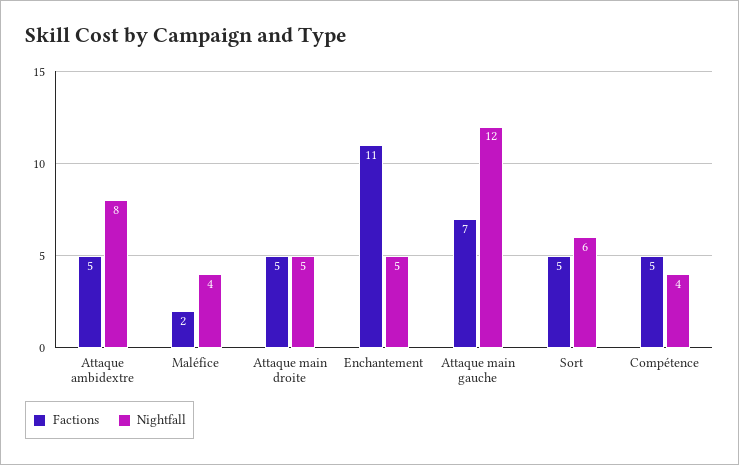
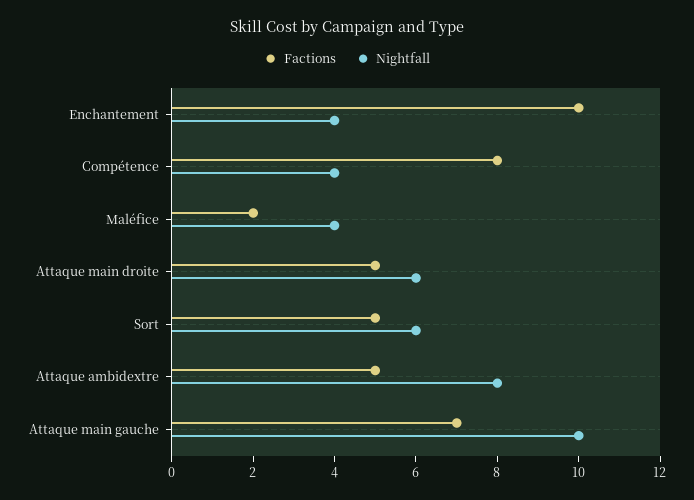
Nightfall, Attaque main droite: 5 -> 6
Factions, Enchantement: 11 -> 10
Nightfall, Enchantement: 5 -> 4
Nightfall, Attaque main gauche: 12 -> 10
Factions, Compétence: 5 -> 8

